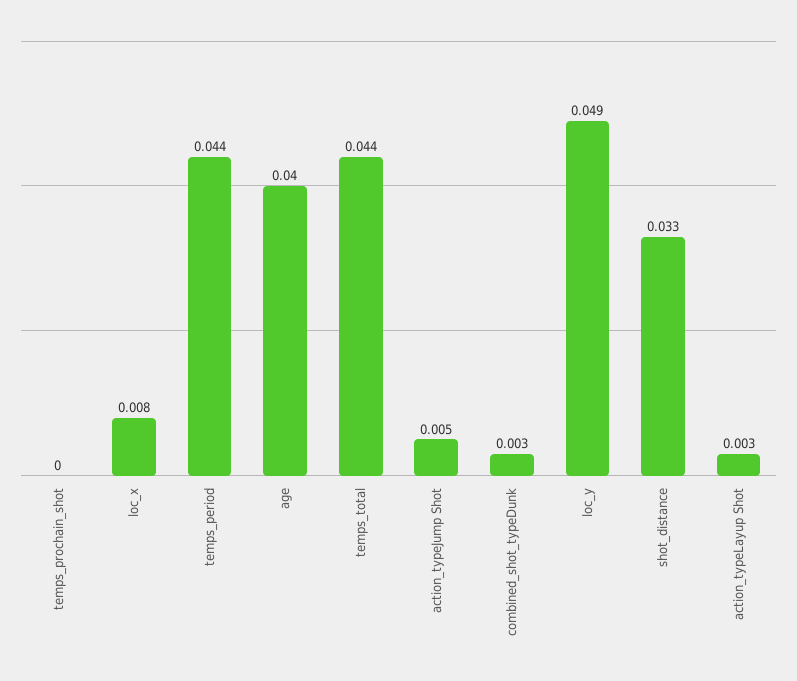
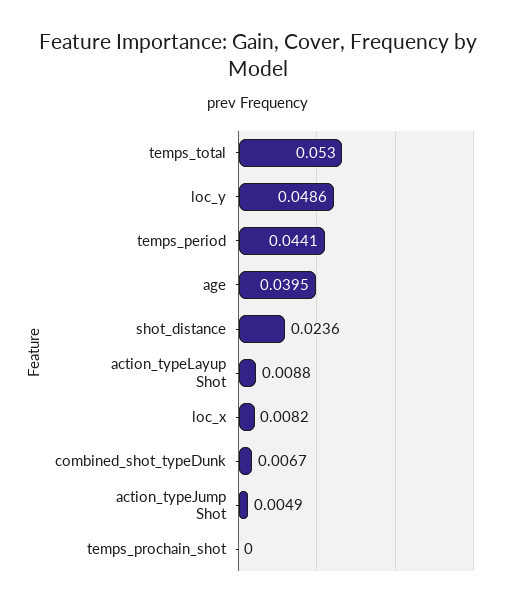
temps_total: 0.044 -> 0.053
combined_shot_typeDunk: 0.003 -> 0.0067
shot_distance: 0.033 -> 0.0236
action_typeLayup Shot: 0.003 -> 0.0088

